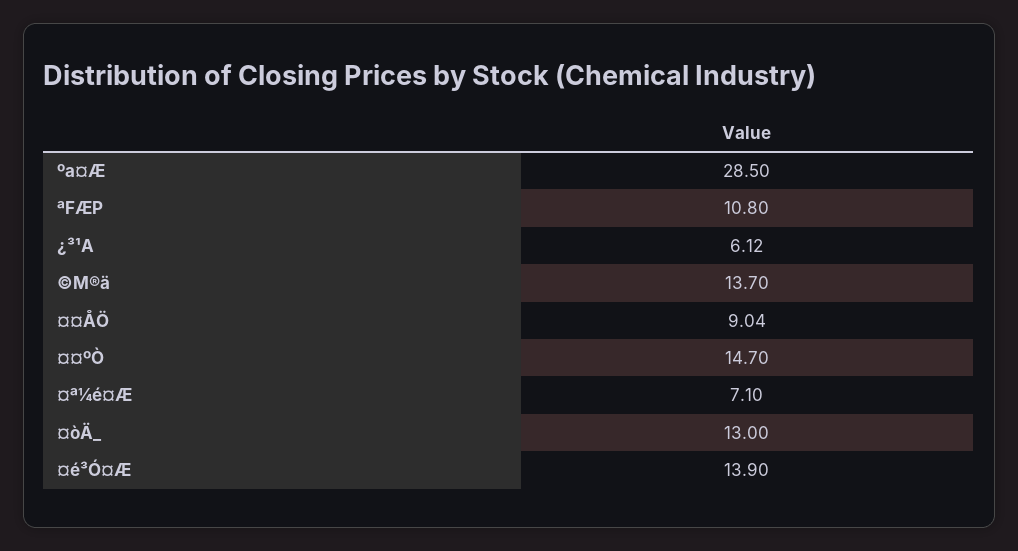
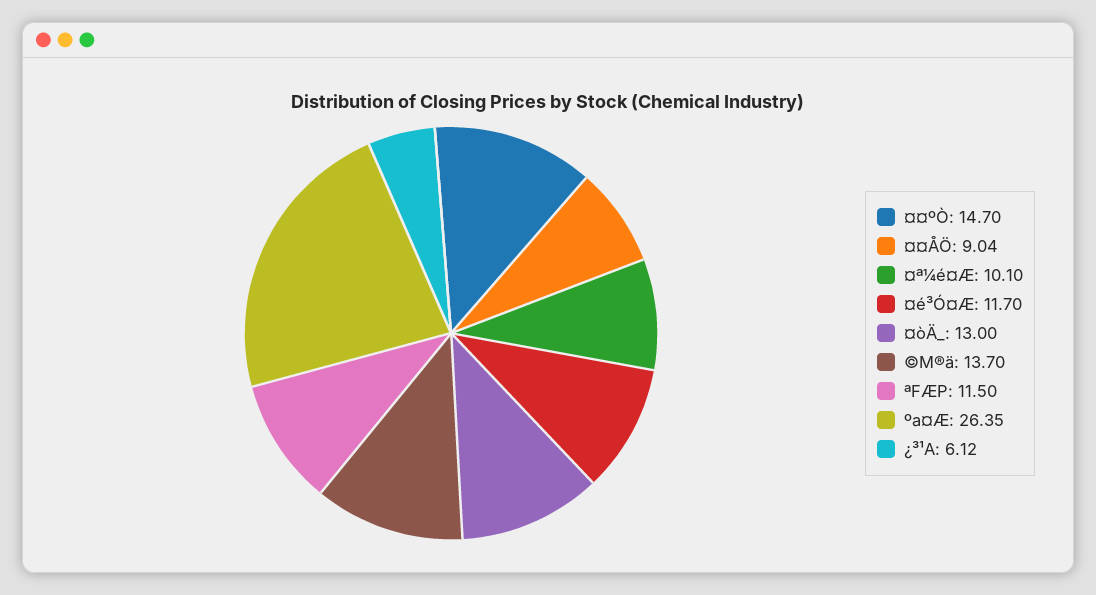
ºa¤Æ: 28.5 -> 26.35
ªFÆP: 10.8 -> 11.5
¤ª¼é¤Æ: 7.1 -> 10.1
¤é³Ó¤Æ: 13.9 -> 11.7

